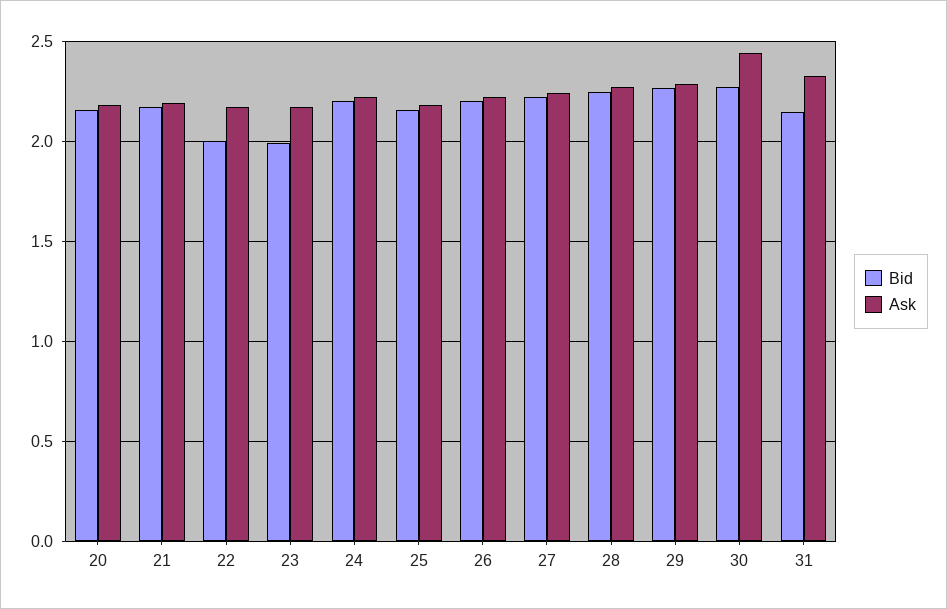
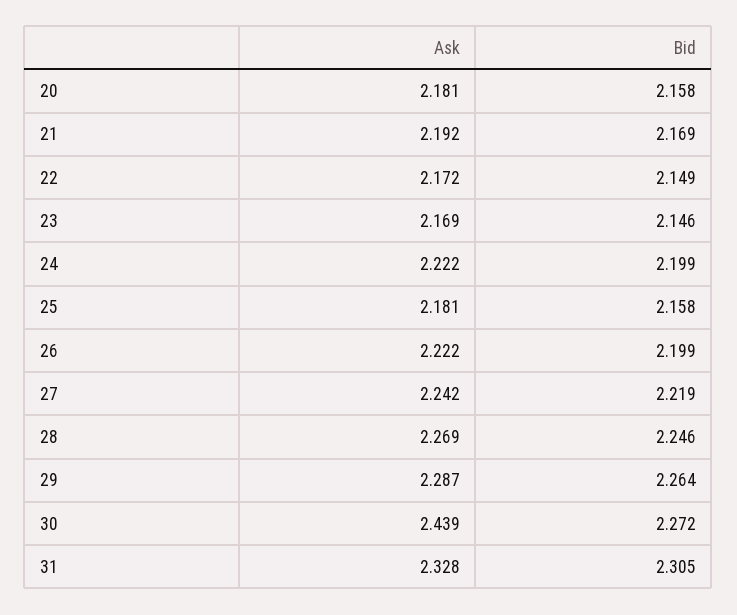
Bid, 22: 2 -> 2.149
Bid, 23: 2 -> 2.146
Bid, 31: 2.15 -> 2.305

